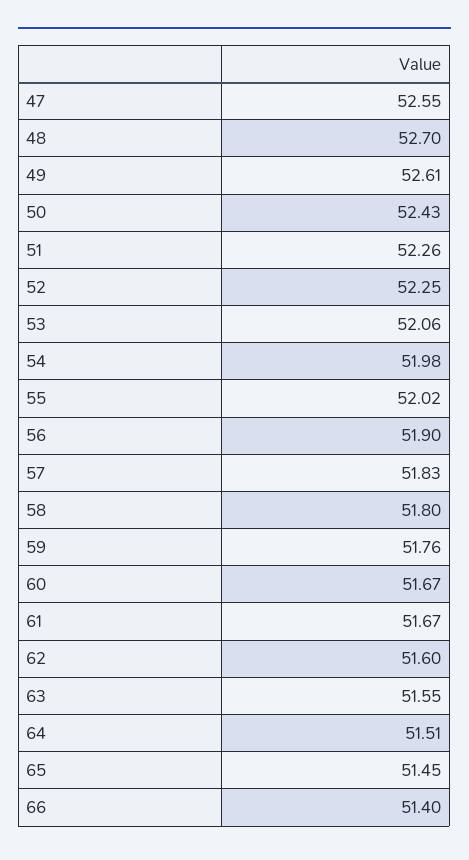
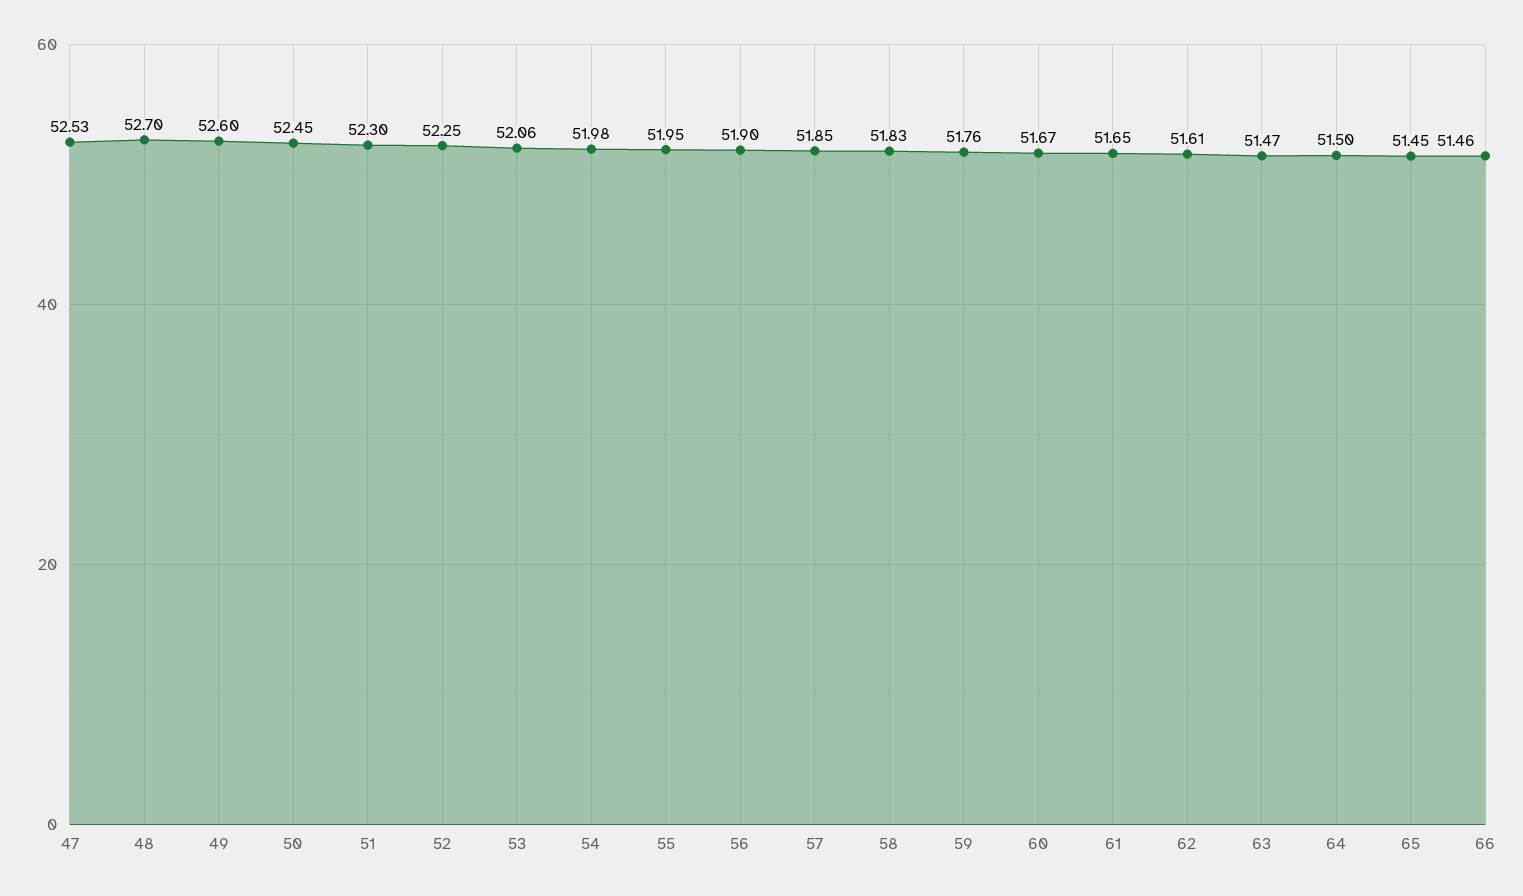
47: 52.55 -> 52.53
49: 52.61 -> 52.6
50: 52.43 -> 52.45
51: 52.26 -> 52.3
55: 52.02 -> 51.95
57: 51.83 -> 51.85
58: 51.8 -> 51.83
61: 51.67 -> 51.65
62: 51.6 -> 51.61
63: 51.55 -> 51.47
64: 51.51 -> 51.5
66: 51.4 -> 51.46

